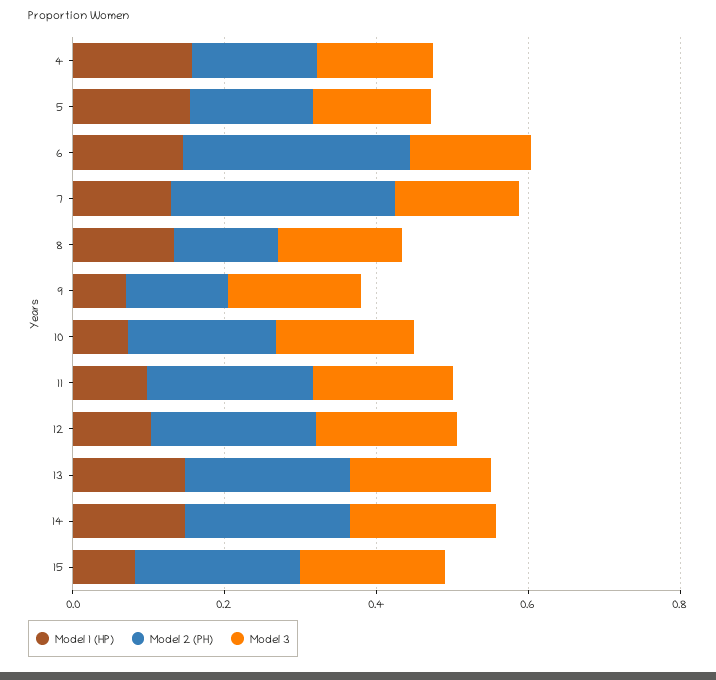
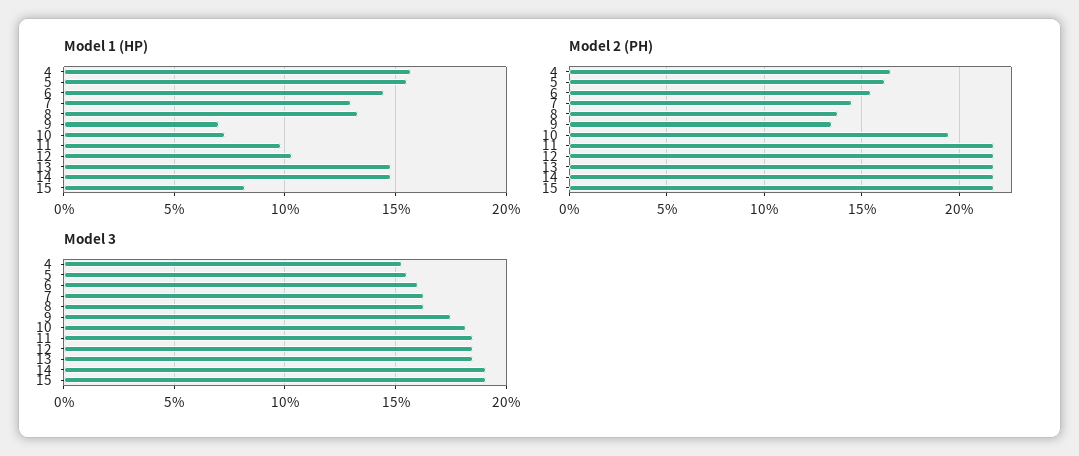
Model 2 (PH), 6: 0.3 -> 0.155
Model 2 (PH), 7: 0.3 -> 0.145

